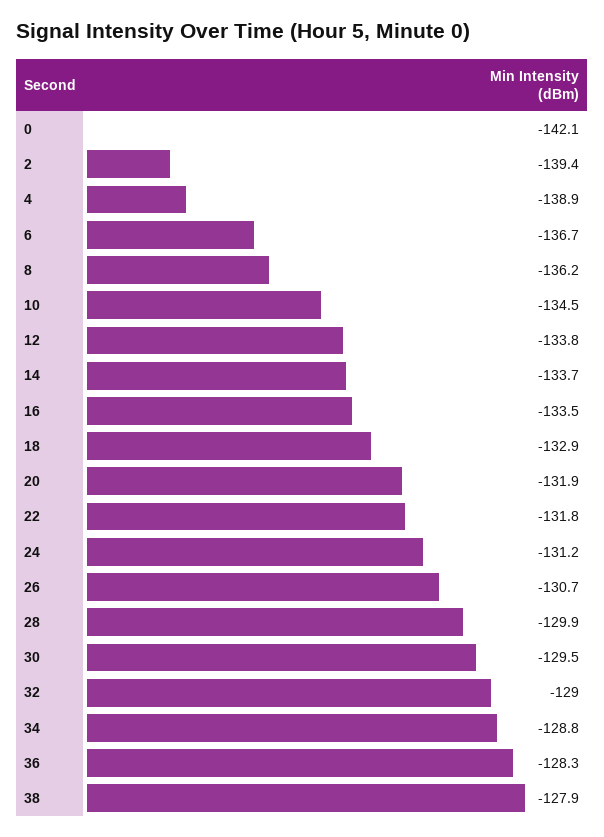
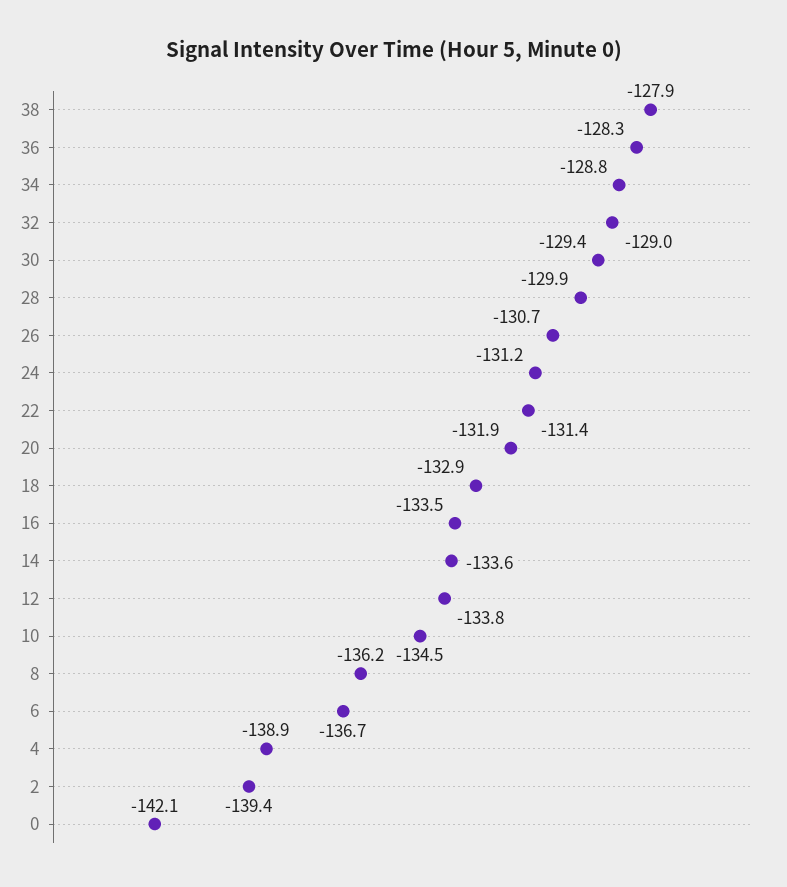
14: -133.7 -> -133.6
22: -131.8 -> -131.4
30: -129.5 -> -129.4

